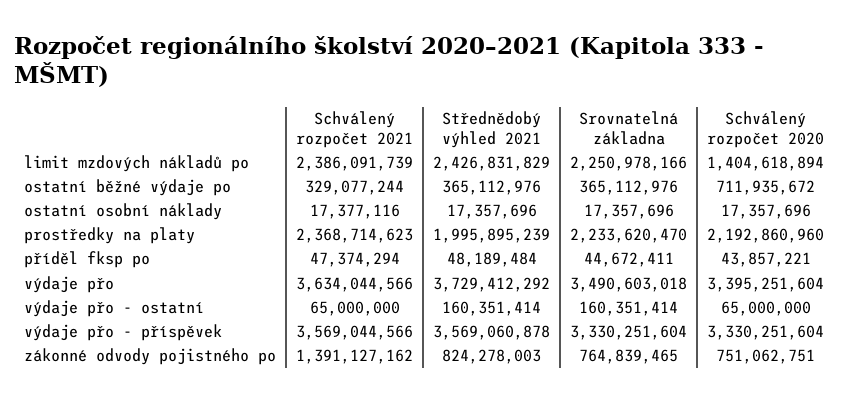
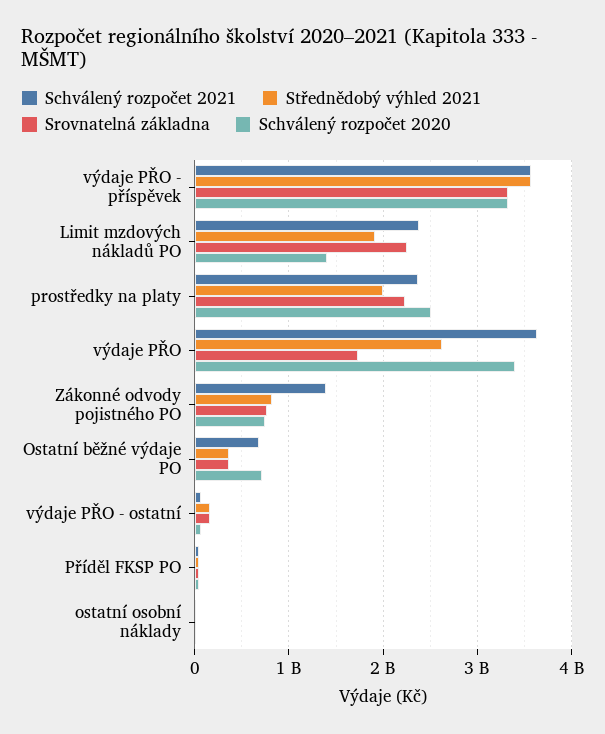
Střednědobý výhled 2021, limit mzdových nákladů po: 2426831829 -> 1900000000
Schválený rozpočet 2021, ostatní běžné výdaje po: 329077244 -> 700000000
Schválený rozpočet 2020, prostředky na platy: 2192860960 -> 2500000000
Střednědobý výhled 2021, výdaje přo: 3729412292 -> 2600000000
Srovnatelná základna, výdaje přo: 3490603018 -> 1700000000

